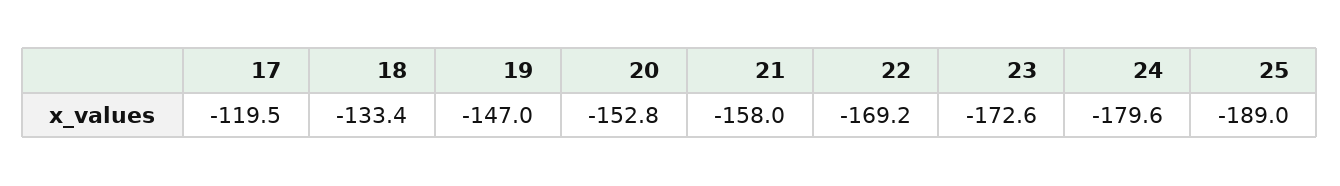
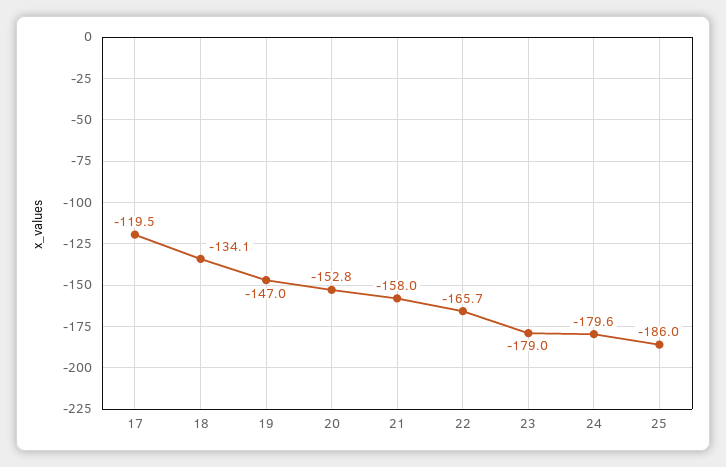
18: -133.4 -> -134.1
22: -169.2 -> -165.7
23: -172.6 -> -179
25: -189 -> -186

